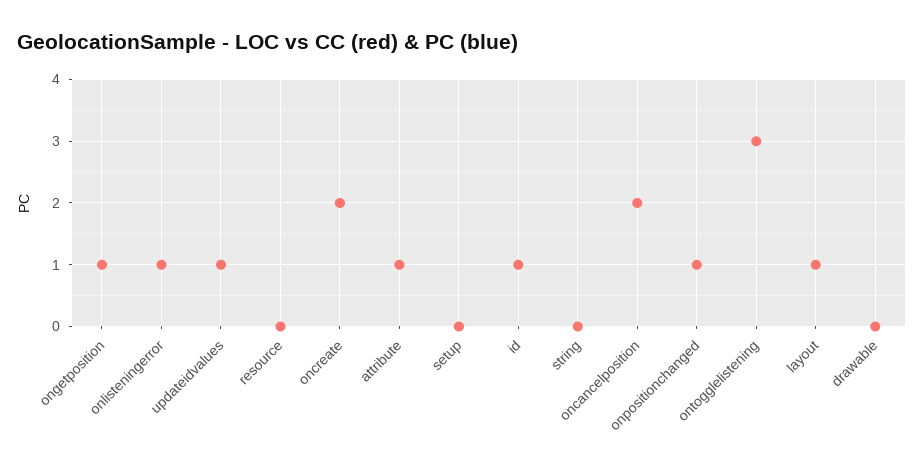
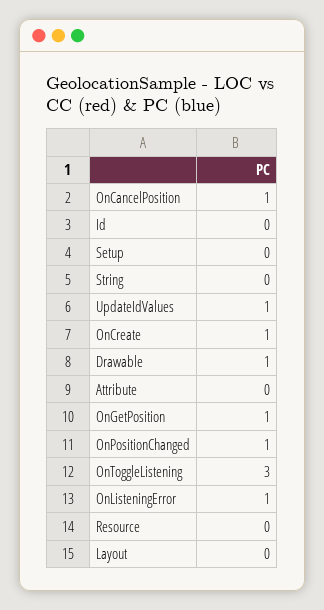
oncreate: 2 -> 1
attribute: 1 -> 0
id: 1 -> 0
oncancelposition: 2 -> 1
layout: 1 -> 0
drawable: 0 -> 1

